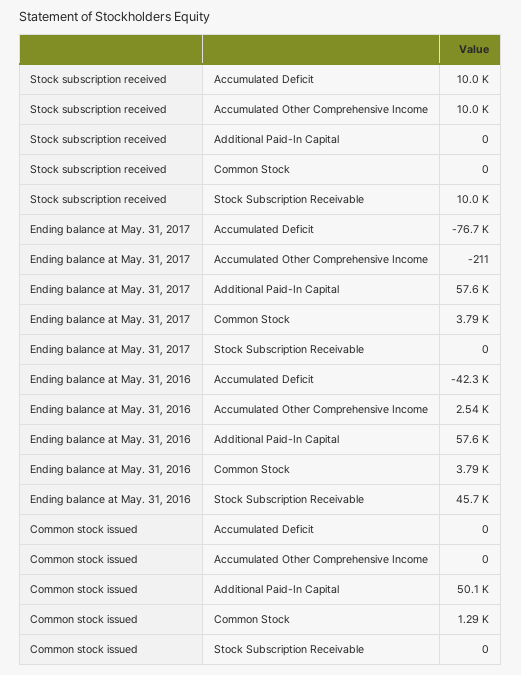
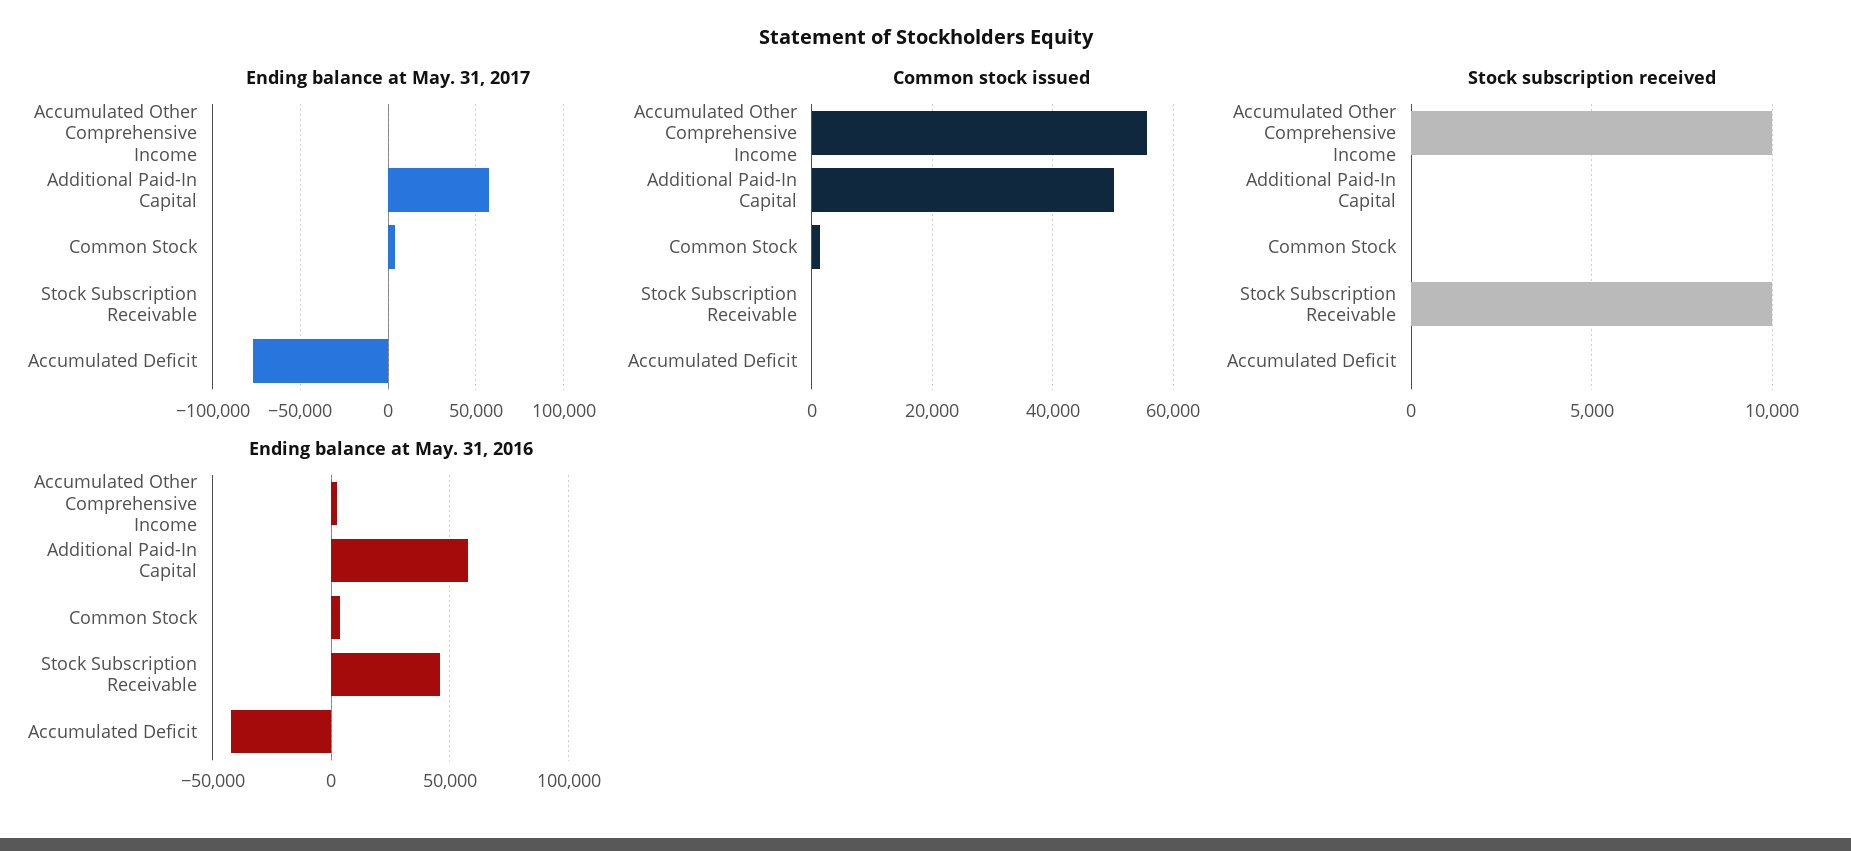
Stock subscription received, Accumulated Deficit: 10000 -> 0
Common stock issued, Accumulated Other Comprehensive Income: 0 -> 56000

